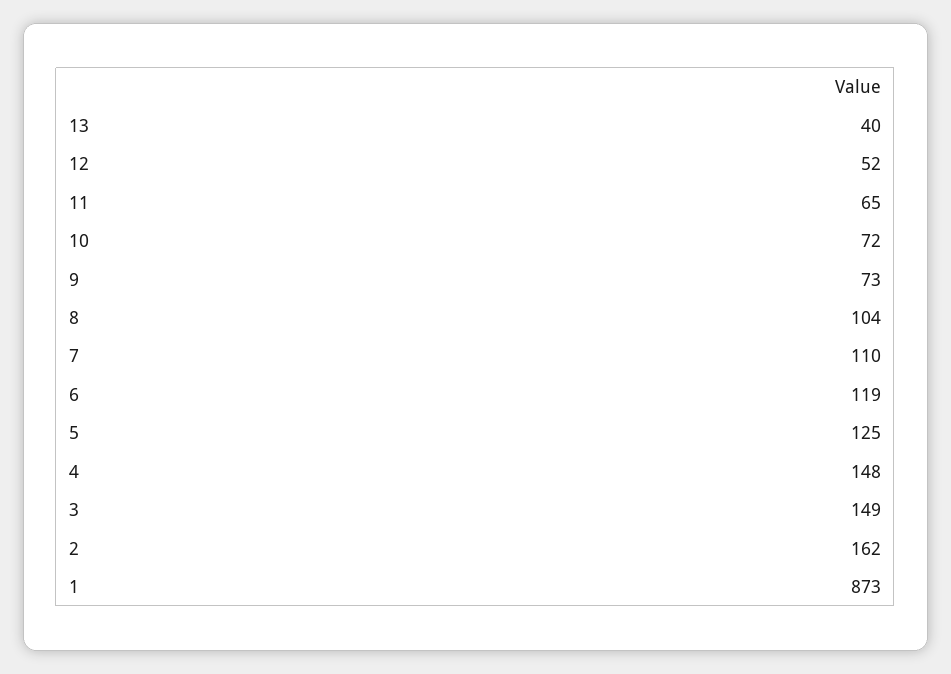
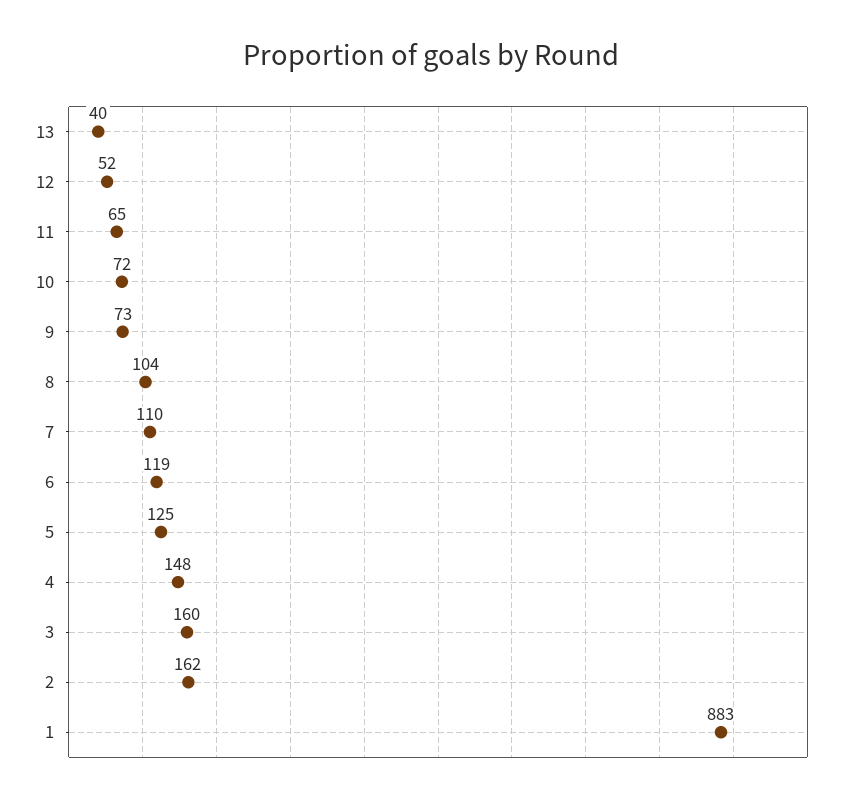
3: 149 -> 160
1: 873 -> 883

